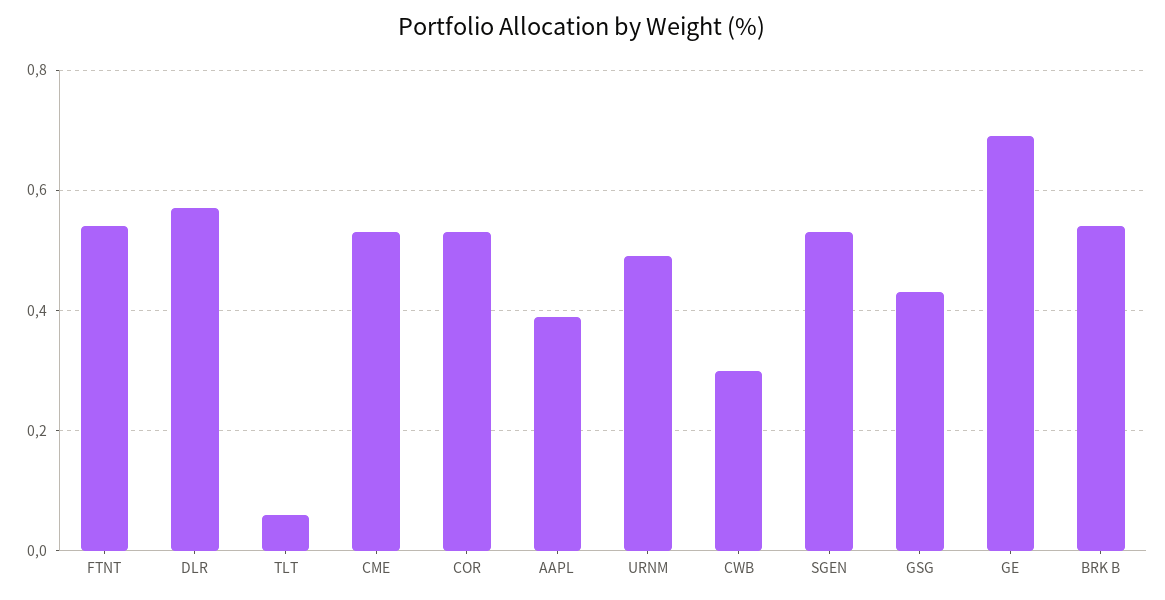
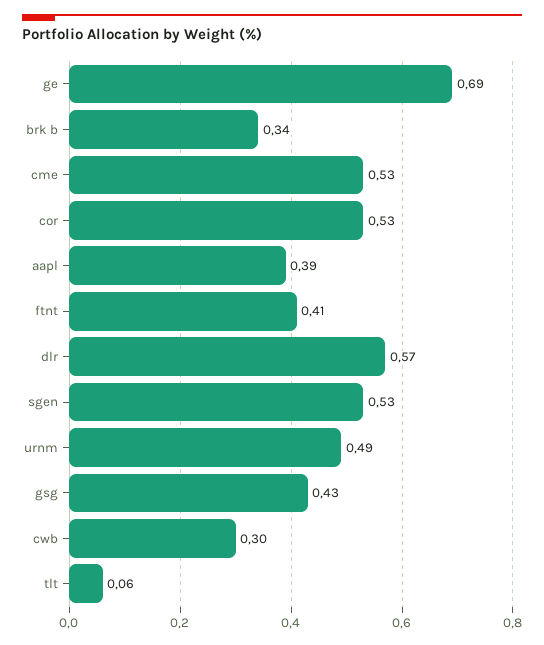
FTNT: 0.55 -> 0.41
BRK B: 0.55 -> 0.34

